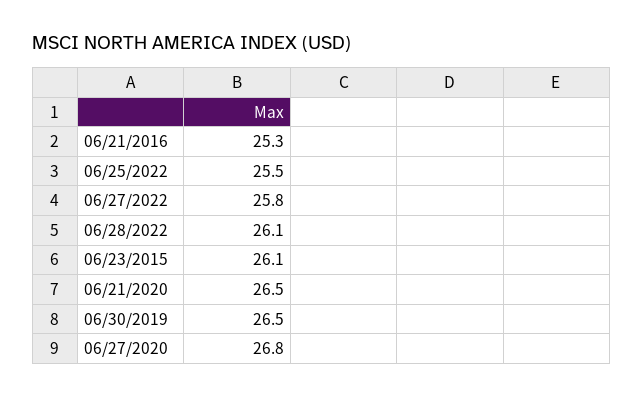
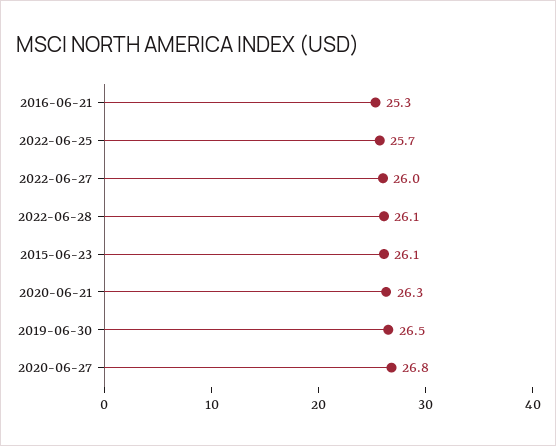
06/25/2022: 25.5 -> 25.7
06/27/2022: 25.8 -> 26
06/21/2020: 26.5 -> 26.3

